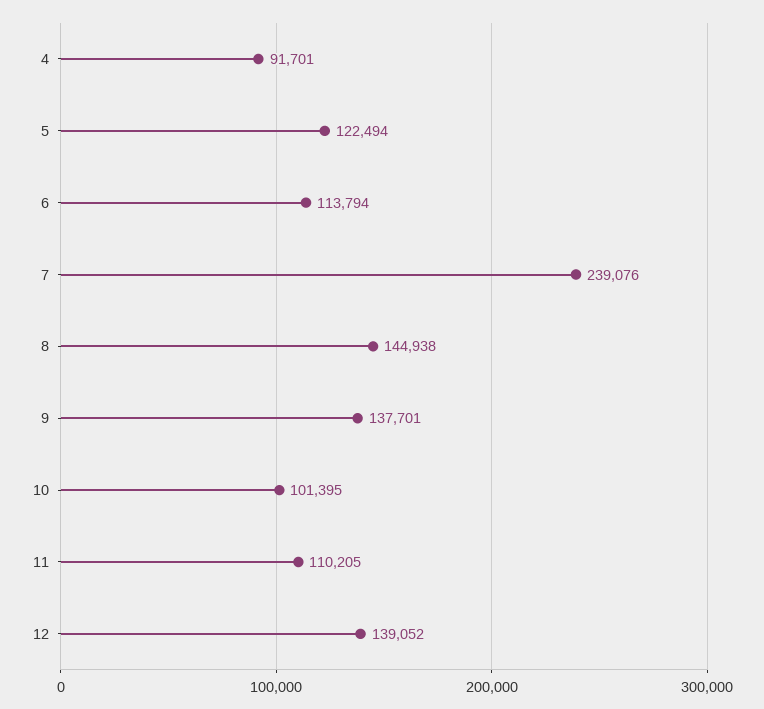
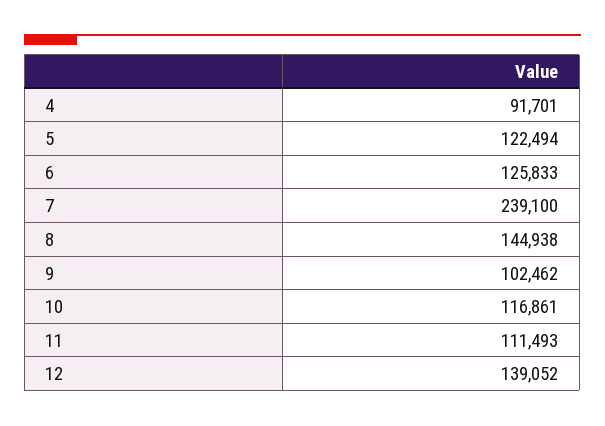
6: 113794 -> 125833
7: 239076 -> 239100
9: 137701 -> 102462
10: 101395 -> 116861
11: 110205 -> 111493

